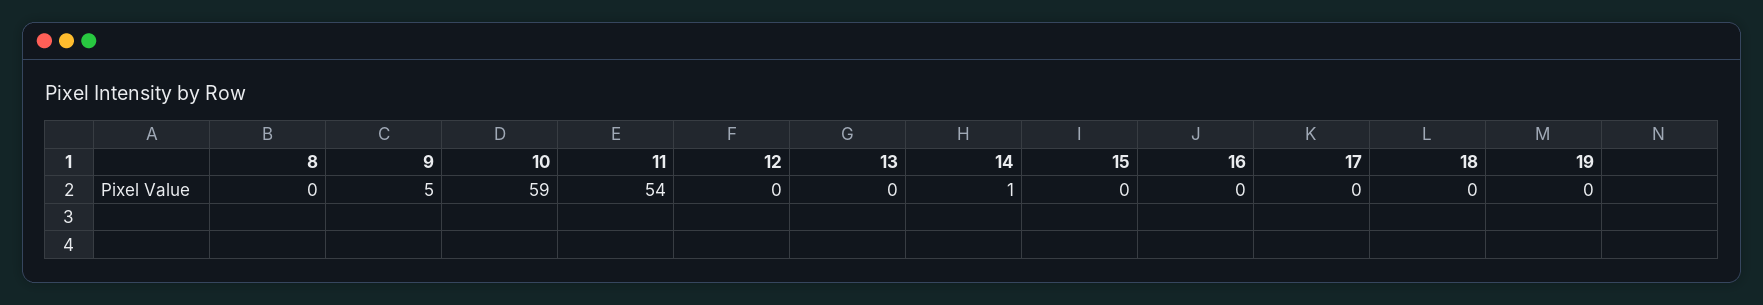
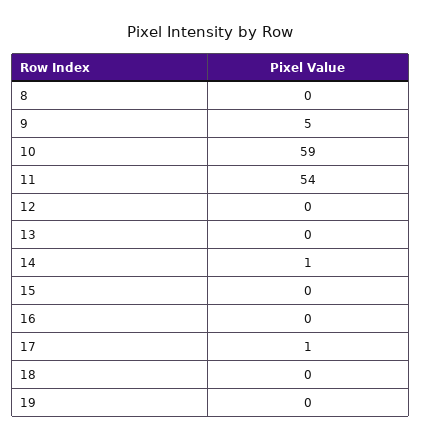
17: 0 -> 1

